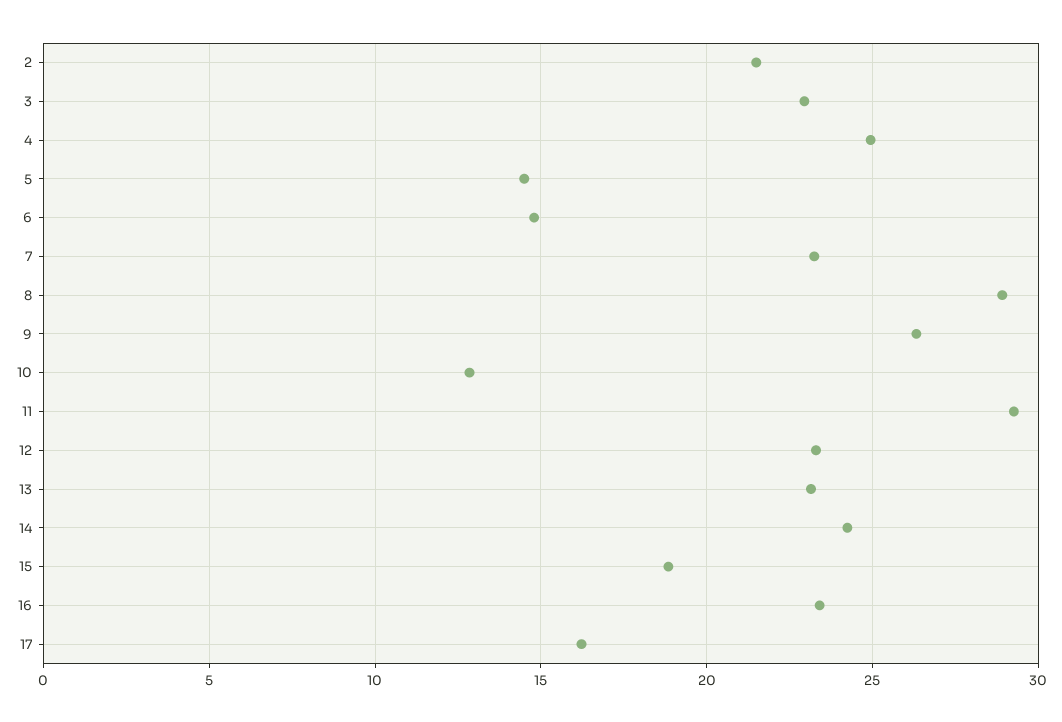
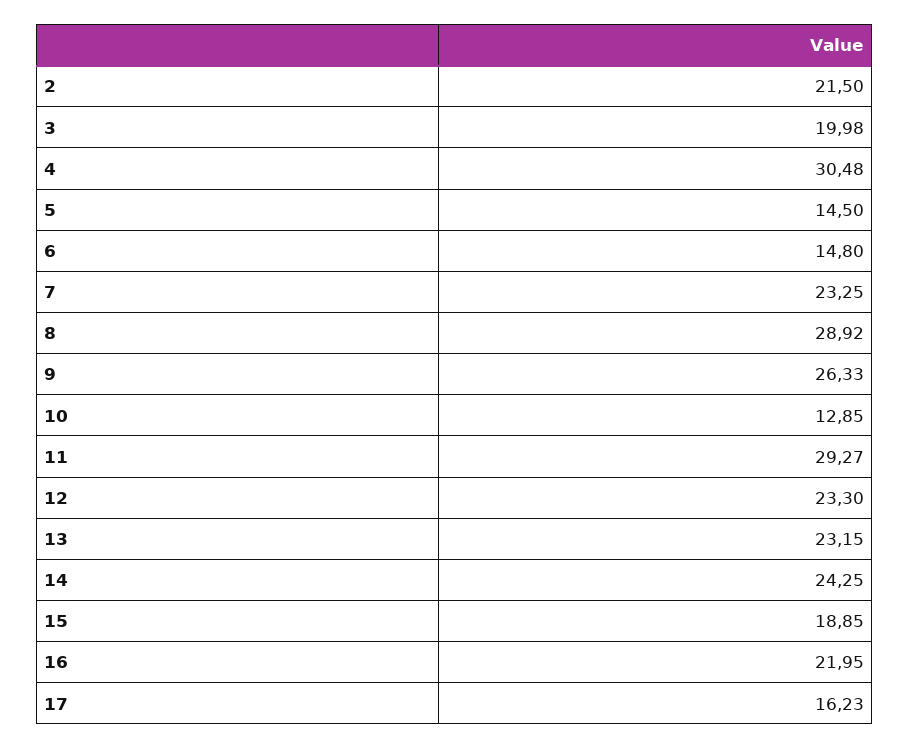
3: 23 -> 19.98
4: 25 -> 30.48
16: 23.5 -> 21.95

